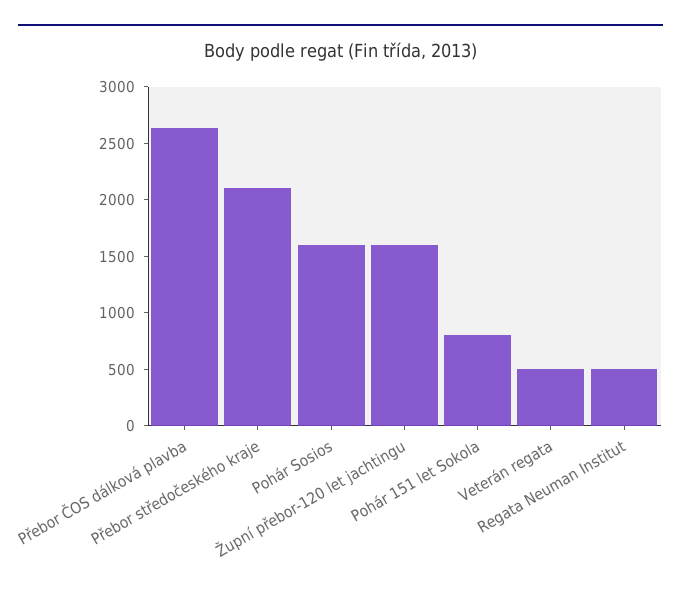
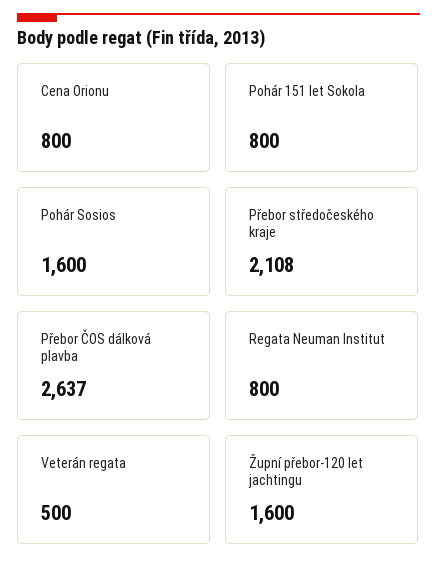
Regata Neuman Institut: 500 -> 800
Cena Orionu: none -> 800

